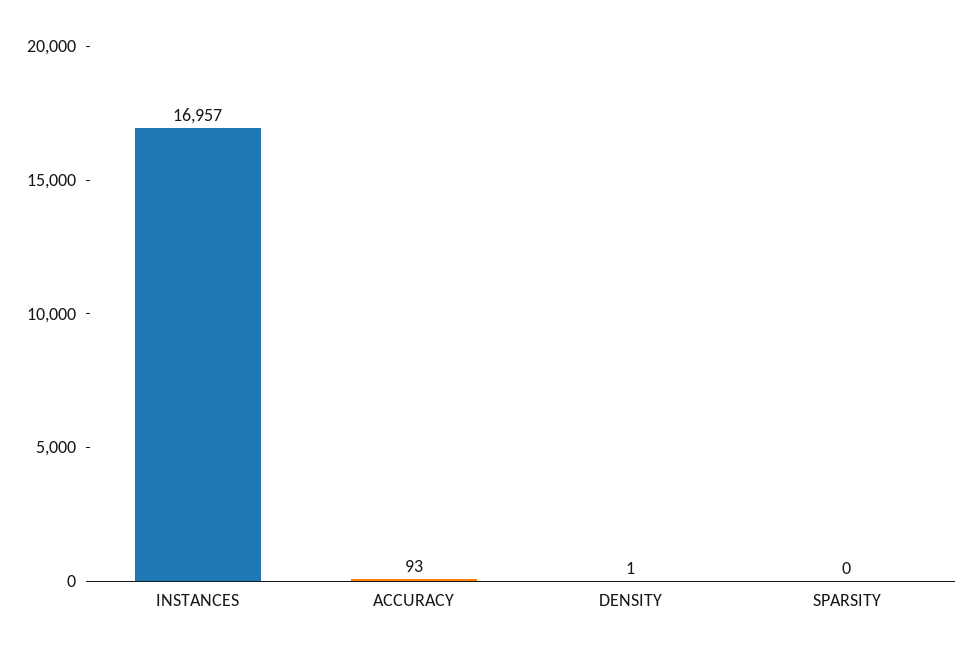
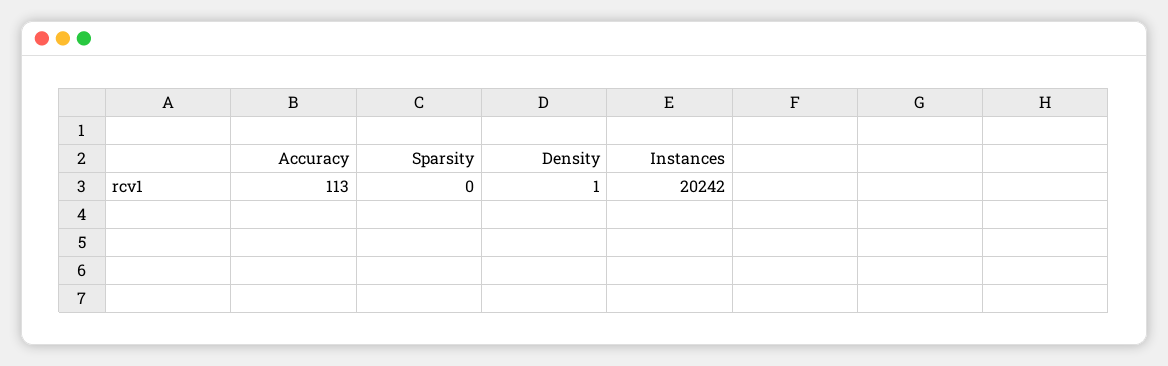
INSTANCES: 16957 -> 20242
ACCURACY: 93 -> 113

